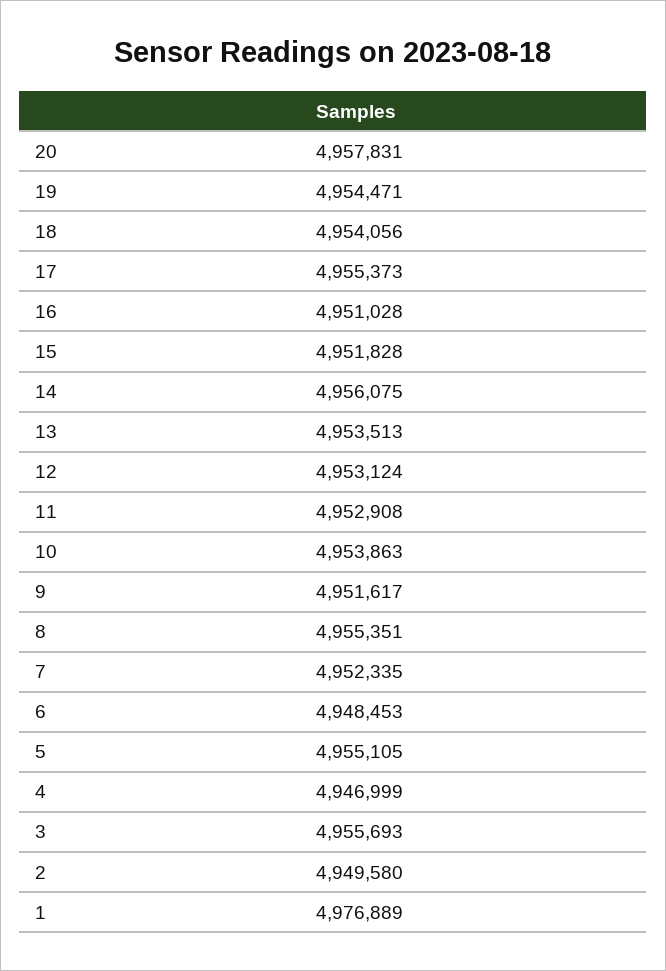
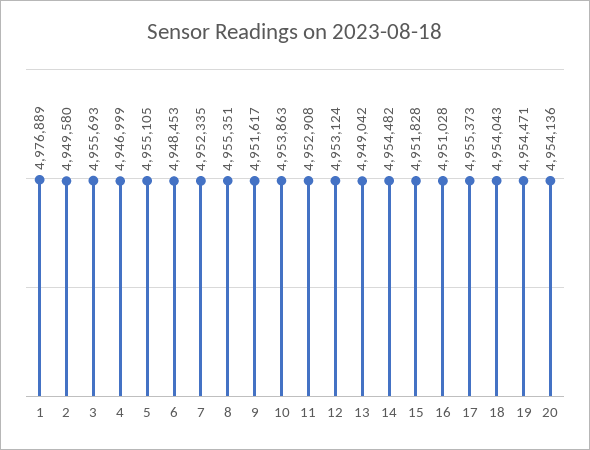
20: 4957831 -> 4954136
18: 4954056 -> 4954043
14: 4956075 -> 4954482
13: 4953513 -> 4949042

